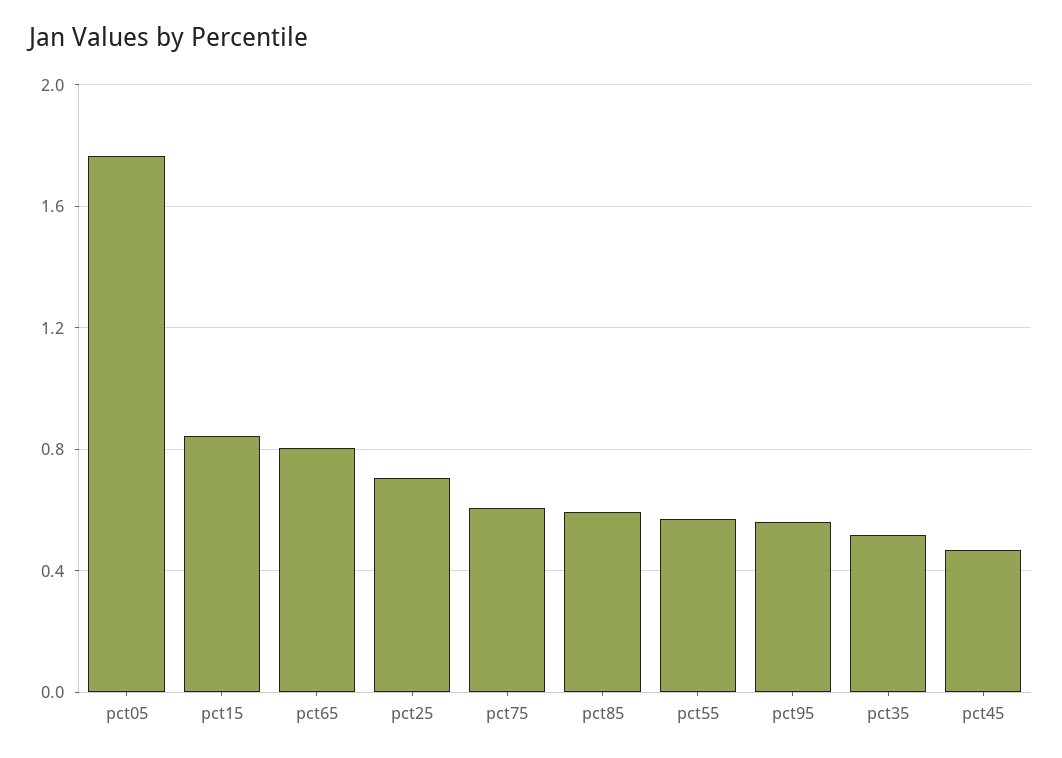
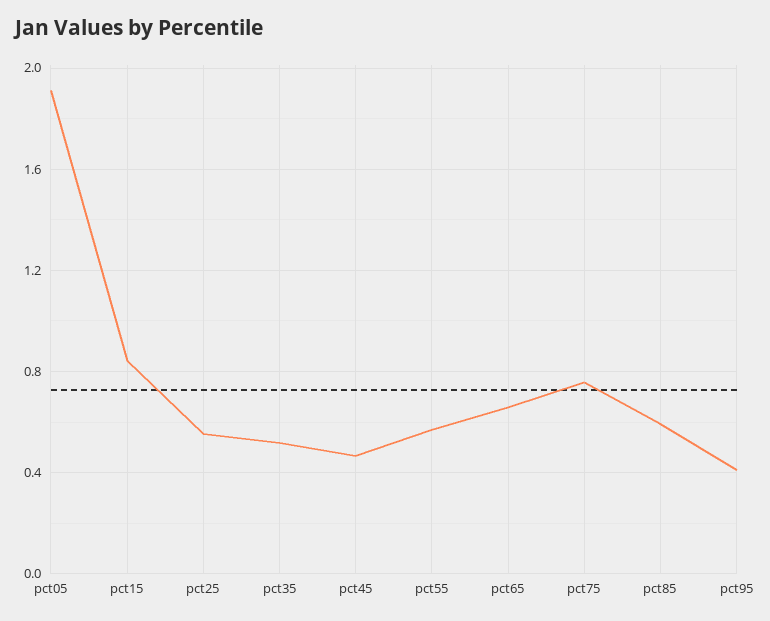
pct05: 1.75 -> 1.9
pct65: 0.8 -> 0.65
pct25: 0.7 -> 0.55
pct75: 0.6 -> 0.75
pct95: 0.55 -> 0.4

